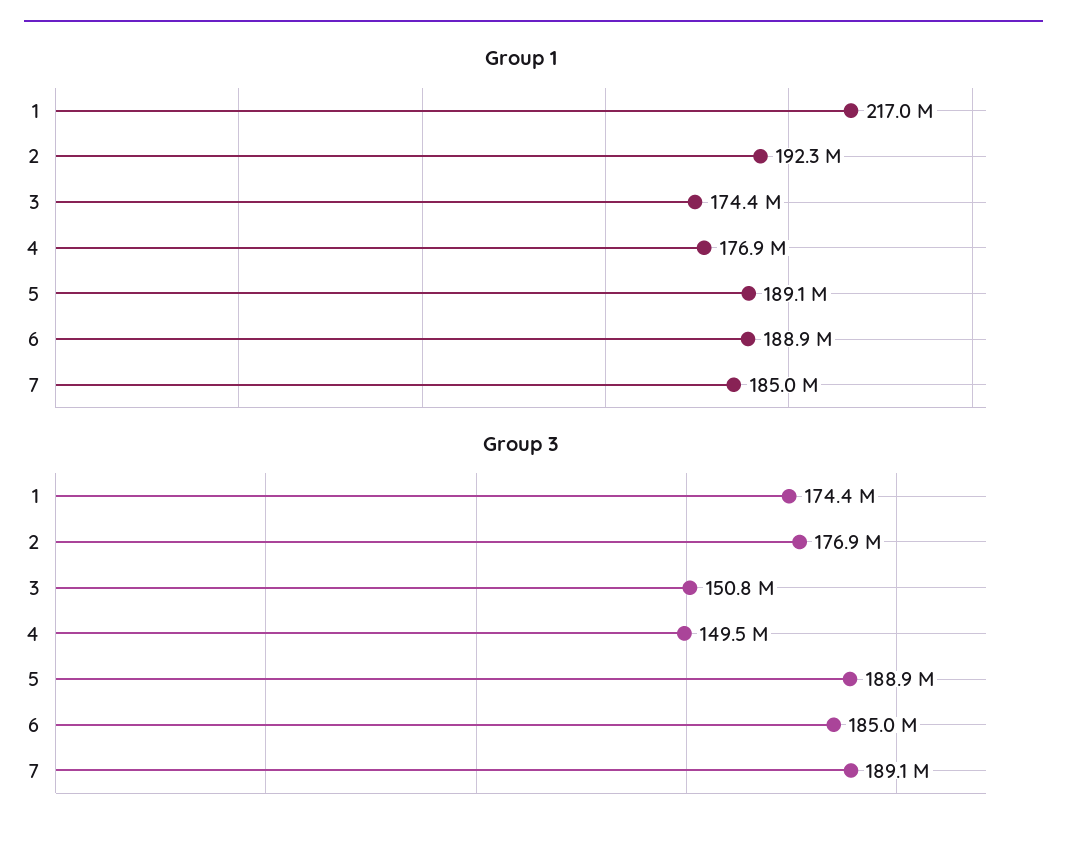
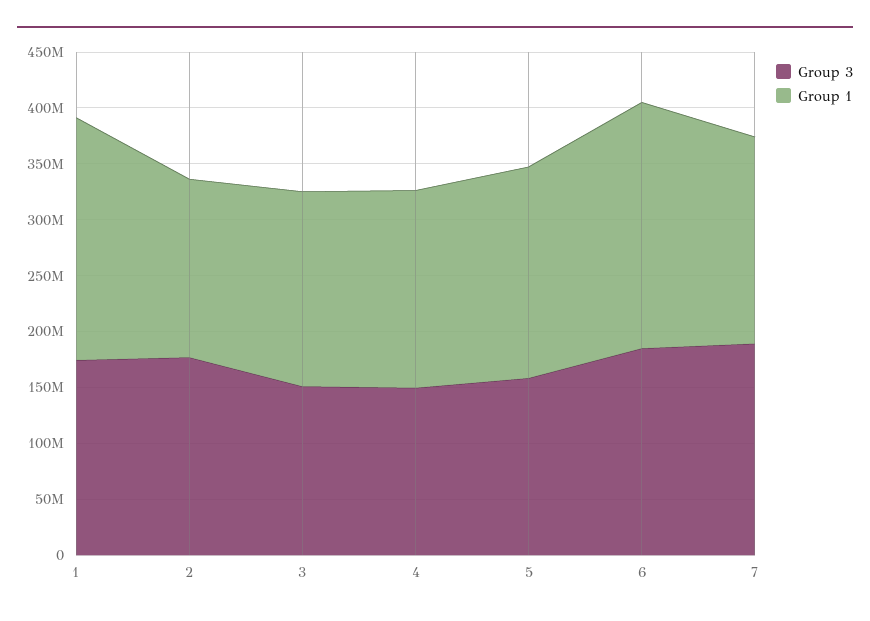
Group 1, 2: 192300000 -> 160000000
Group 1, 6: 188900000 -> 220000000
Group 3, 5: 188900000 -> 160000000

